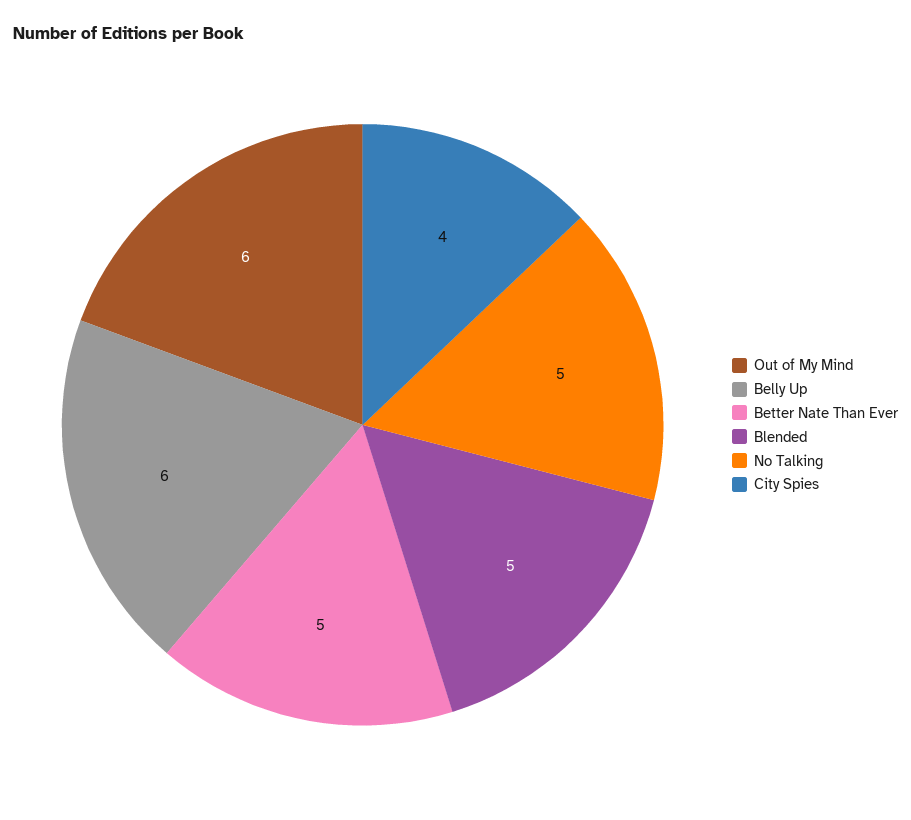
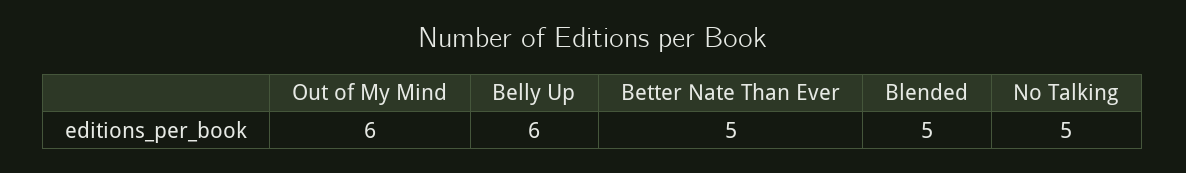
City Spies: 4 -> none

